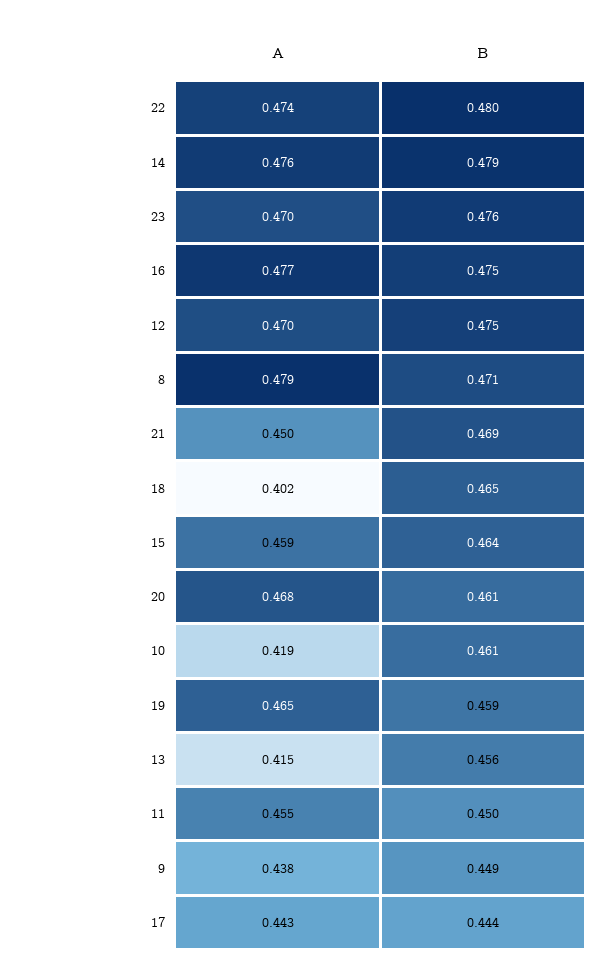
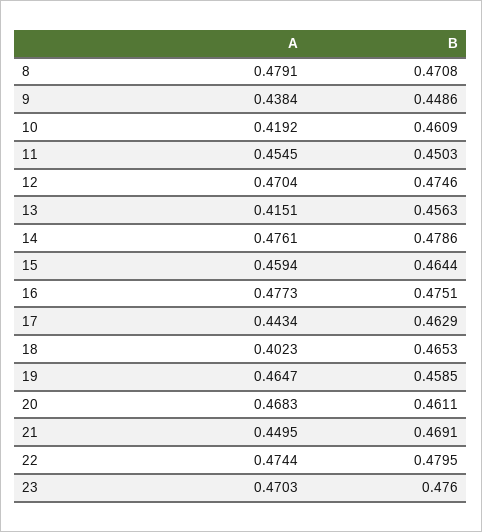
B, 17: 0.444 -> 0.4629

